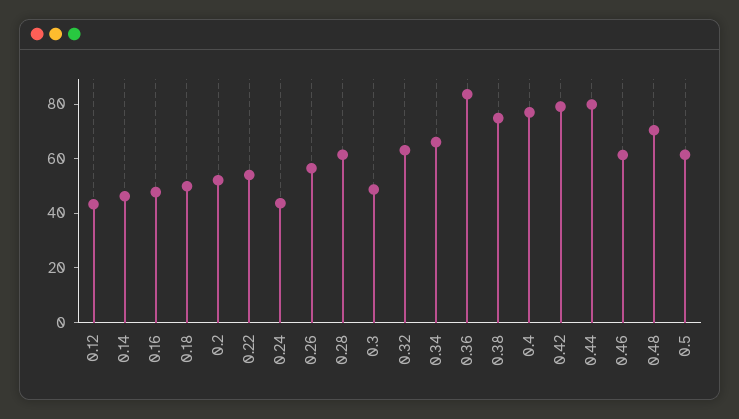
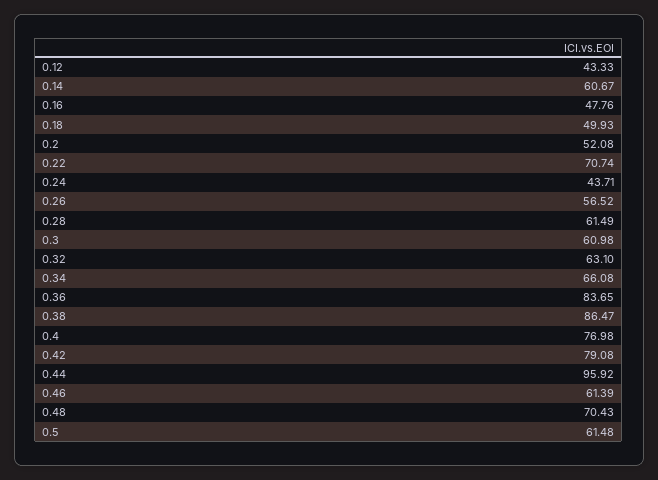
0.14: 45 -> 60.67
0.22: 55 -> 70.74
0.3: 50 -> 60.98
0.38: 75 -> 86.47
0.44: 80 -> 95.92

